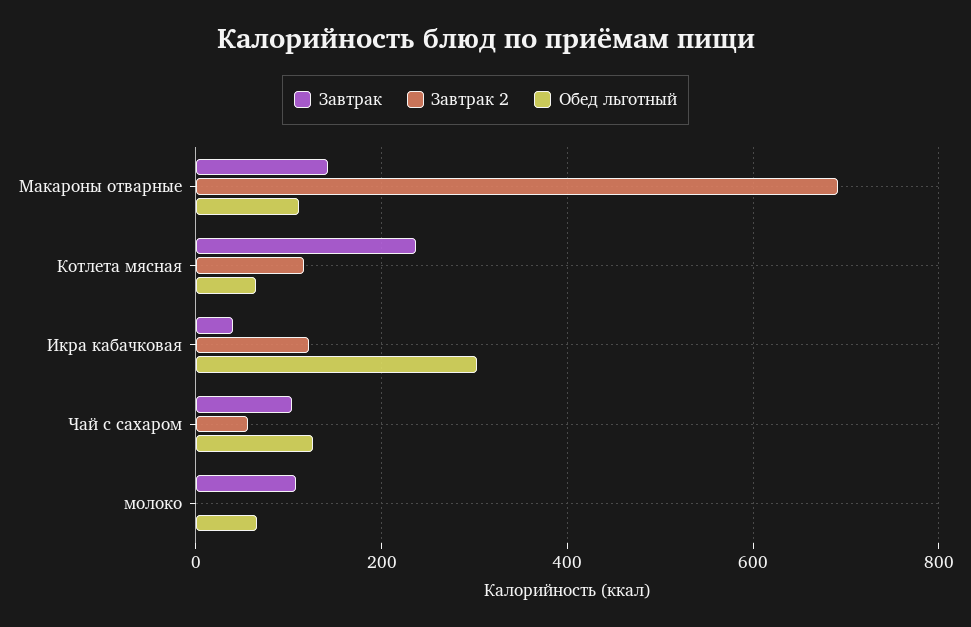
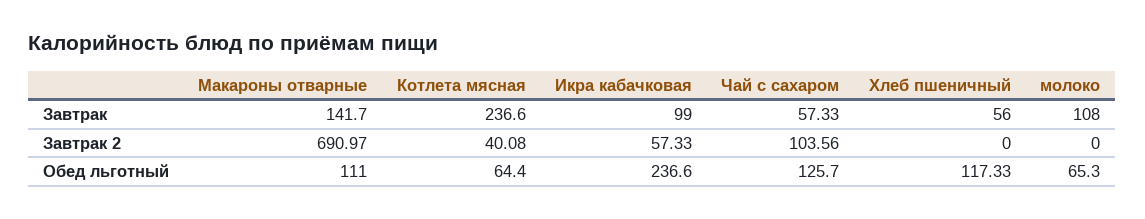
Завтрак 2, Котлета мясная: 120 -> 40.08
Завтрак, Икра кабачковая: 40 -> 99
Завтрак 2, Икра кабачковая: 120 -> 57.33
Обед льготный, Икра кабачковая: 300 -> 236.6
Завтрак, Чай с сахаром: 100 -> 57.33
Завтрак 2, Чай с сахаром: 60 -> 103.56
Завтрак, Хлеб пшеничный: none -> 56
Завтрак 2, Хлеб пшеничный: none -> 0
Обед льготный, Хлеб пшеничный: none -> 117.33

